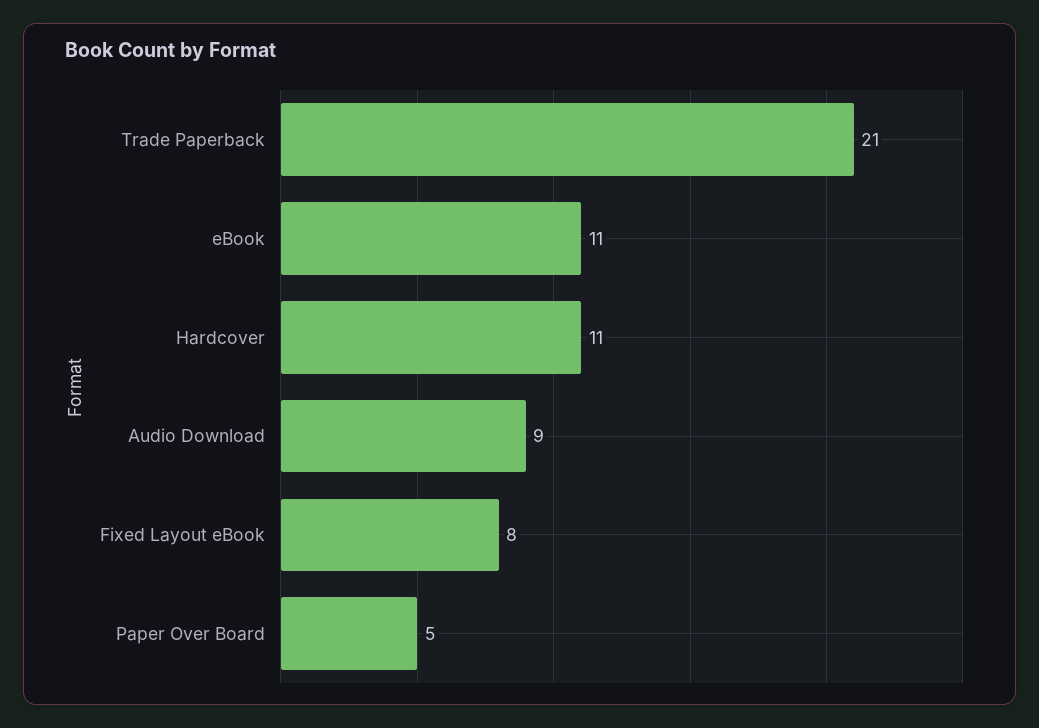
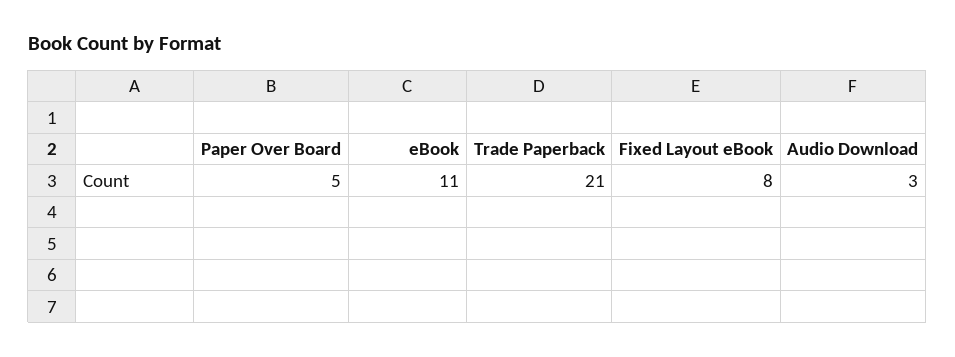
Hardcover: 11 -> none
Audio Download: 9 -> 3

